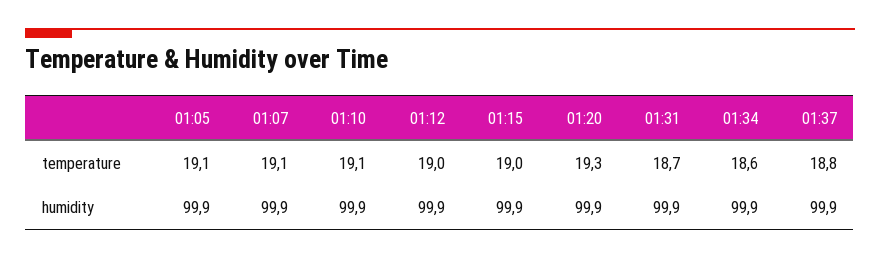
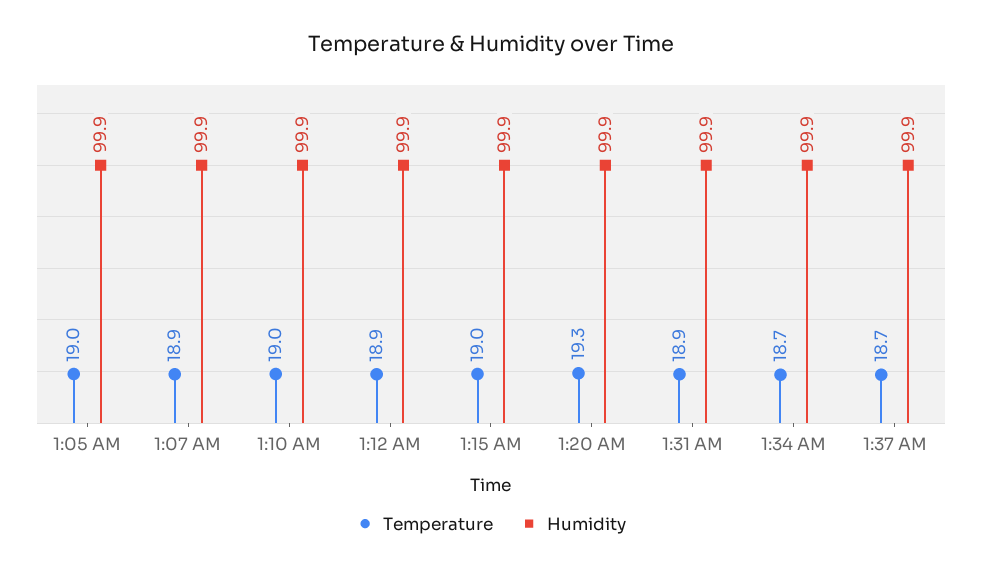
temperature, 01:05: 19.1 -> 19
temperature, 01:07: 19.1 -> 18.9
temperature, 01:10: 19.1 -> 19
temperature, 01:12: 19 -> 18.9
temperature, 01:31: 18.7 -> 18.9
temperature, 01:34: 18.6 -> 18.7
temperature, 01:37: 18.8 -> 18.7

